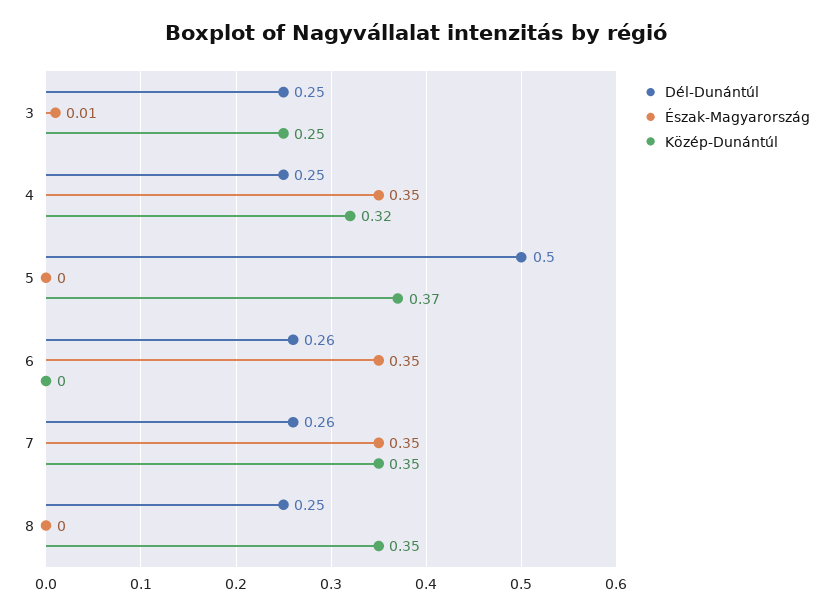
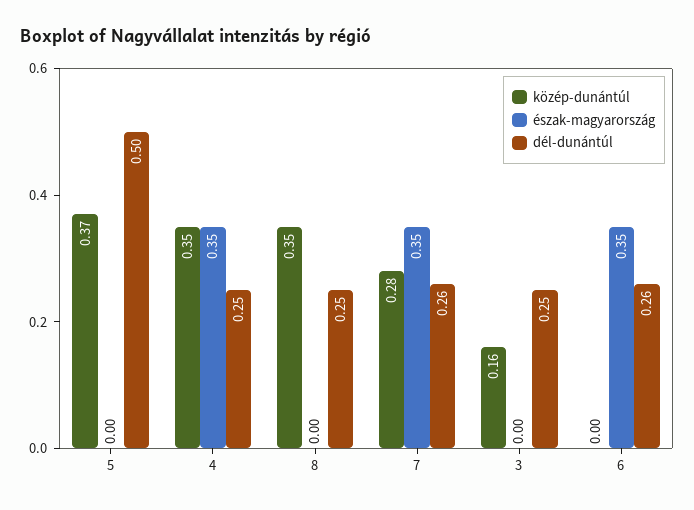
Észak-Magyarország, 3: 0.01 -> 0
Közép-Dunántúl, 3: 0.25 -> 0.16
Közép-Dunántúl, 4: 0.32 -> 0.35
Közép-Dunántúl, 7: 0.35 -> 0.28

